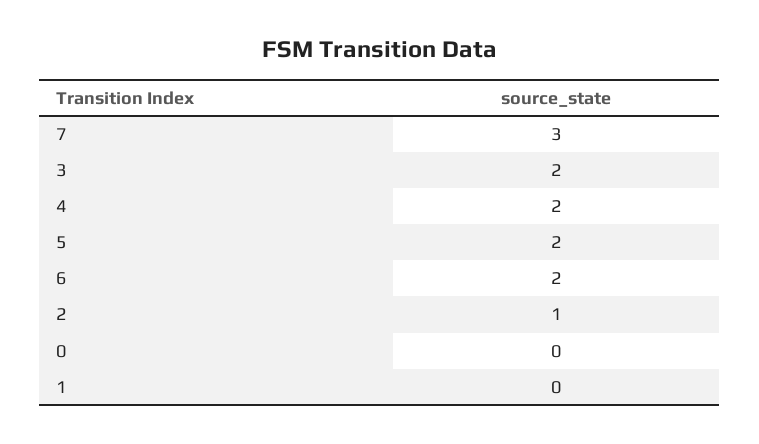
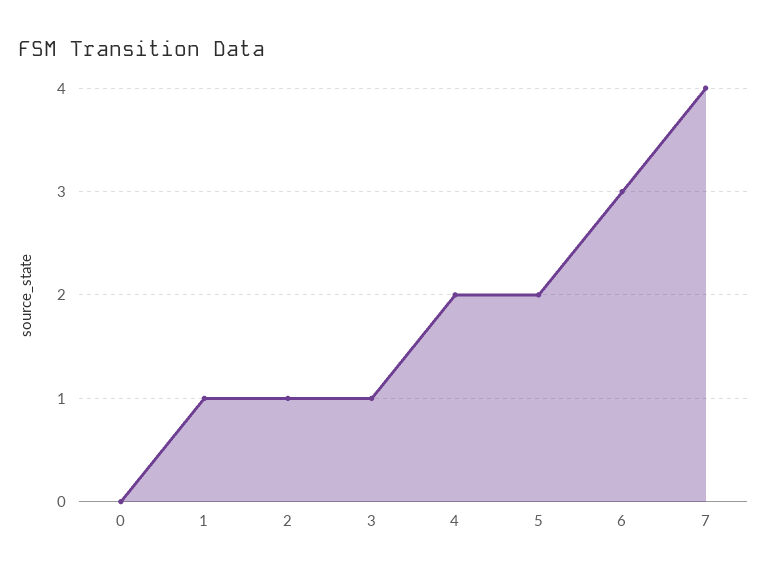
7: 3 -> 4
3: 2 -> 1
6: 2 -> 3
1: 0 -> 1

